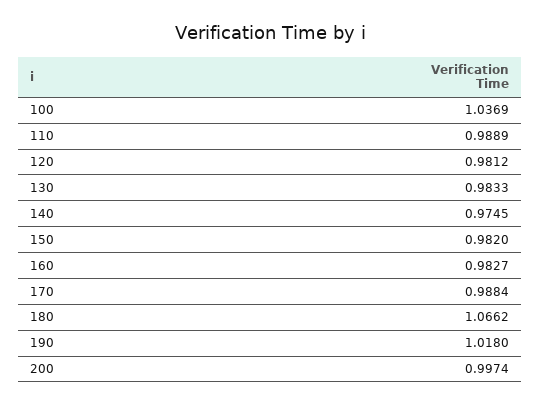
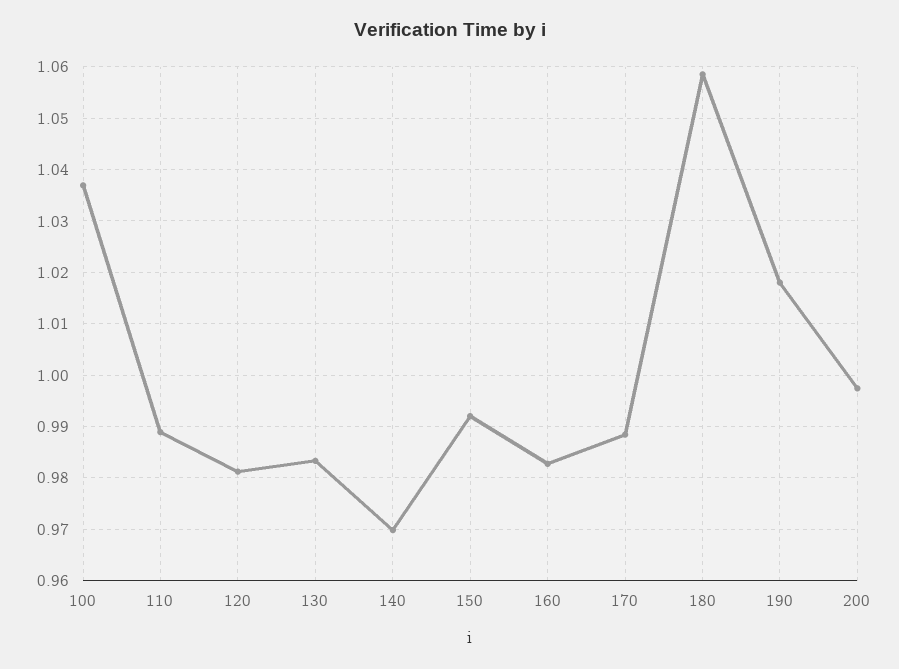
140: 0.9745 -> 0.97
150: 0.982 -> 0.992
180: 1.0662 -> 1.058

